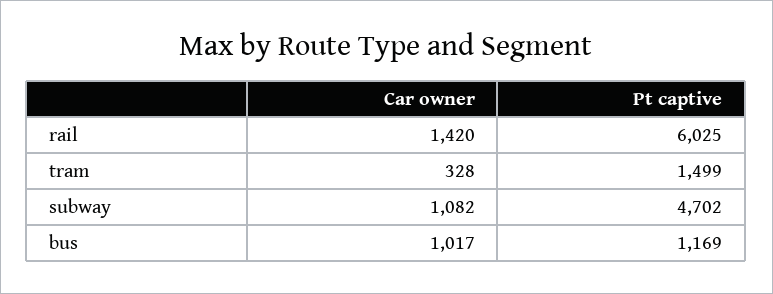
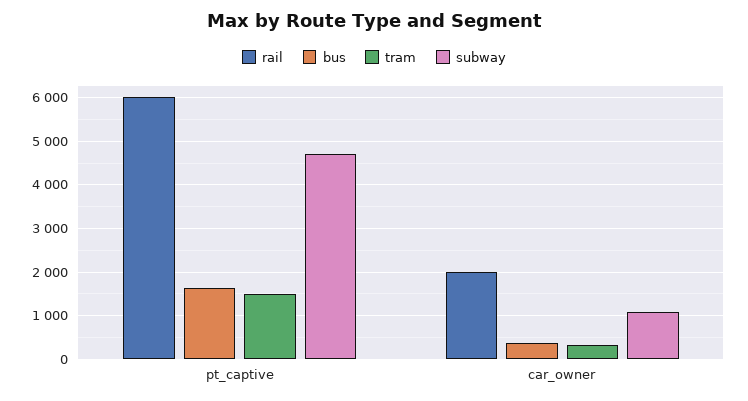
rail, Car owner: 1420 -> 2000
bus, Car owner: 1017 -> 400
bus, Pt captive: 1169 -> 1600

